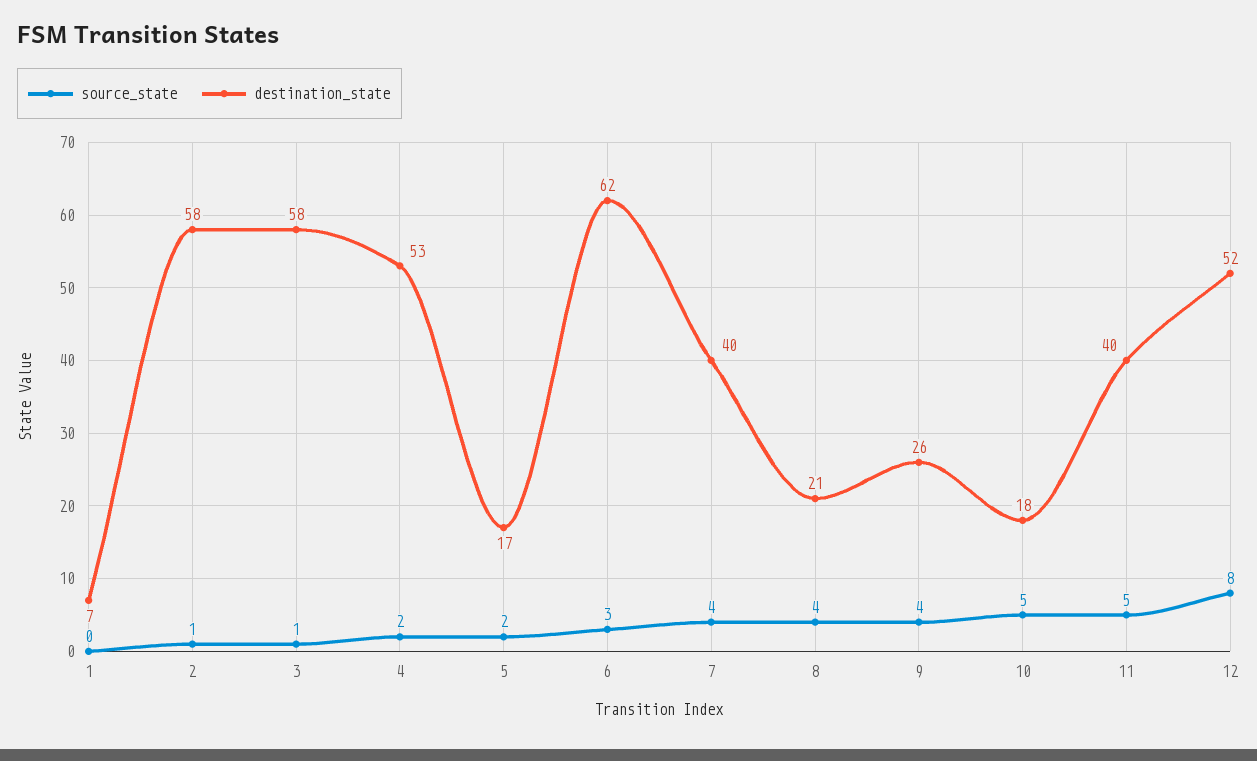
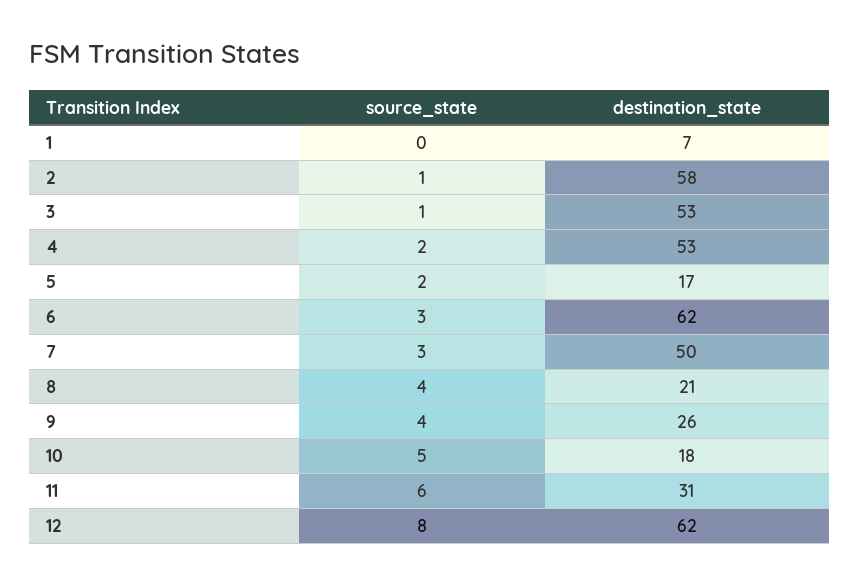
destination_state, 3: 58 -> 53
source_state, 7: 4 -> 3
destination_state, 7: 40 -> 50
source_state, 11: 5 -> 6
destination_state, 11: 40 -> 31
destination_state, 12: 52 -> 62

